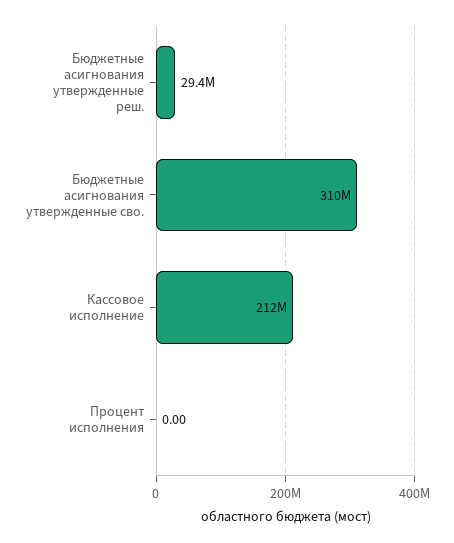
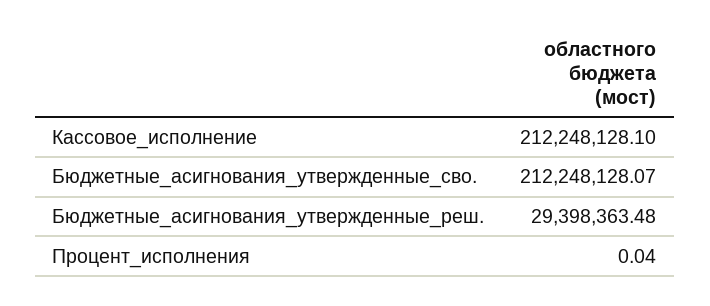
Бюджетные асигнования утвержденные сво.: 310000000 -> 212248128.07
Процент исполнения: 0 -> 0.04

